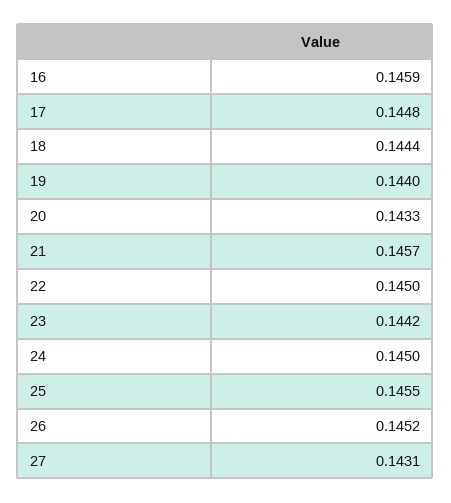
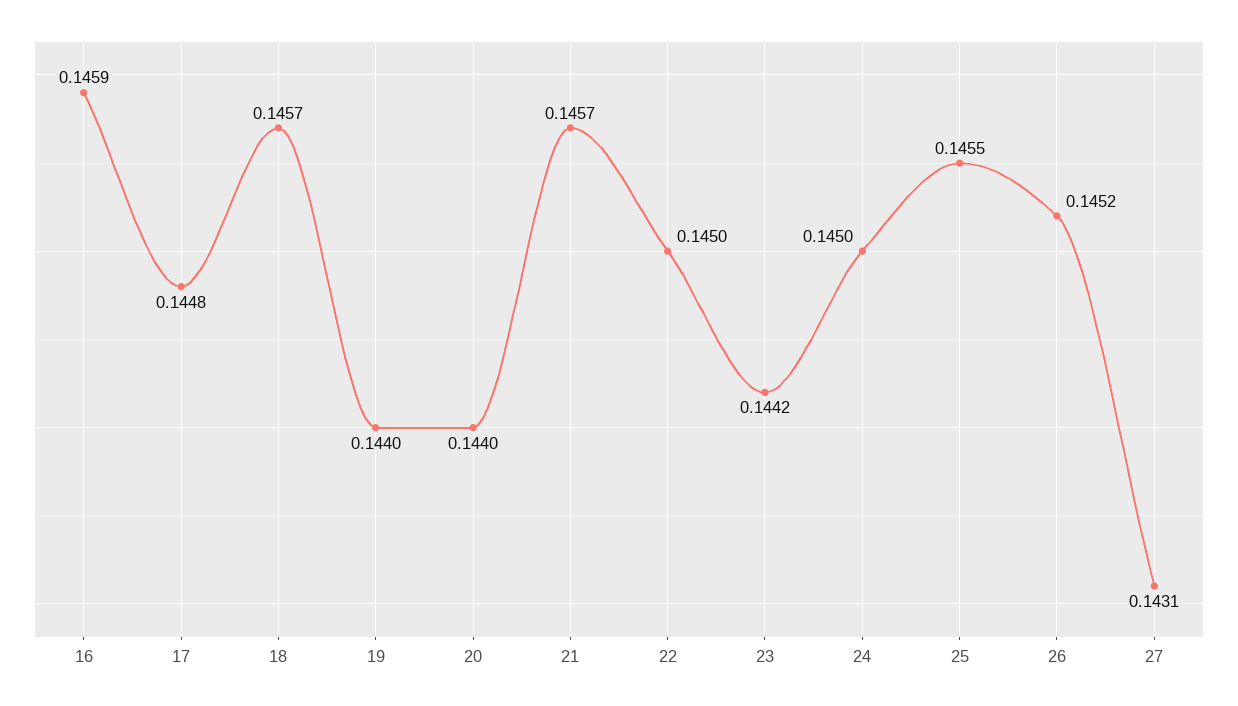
18: 0.1444 -> 0.1457
20: 0.1433 -> 0.144

